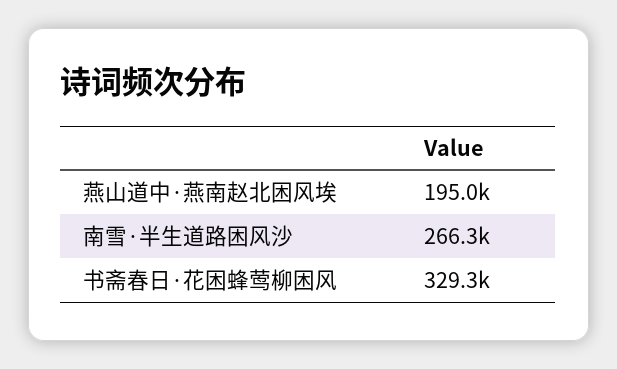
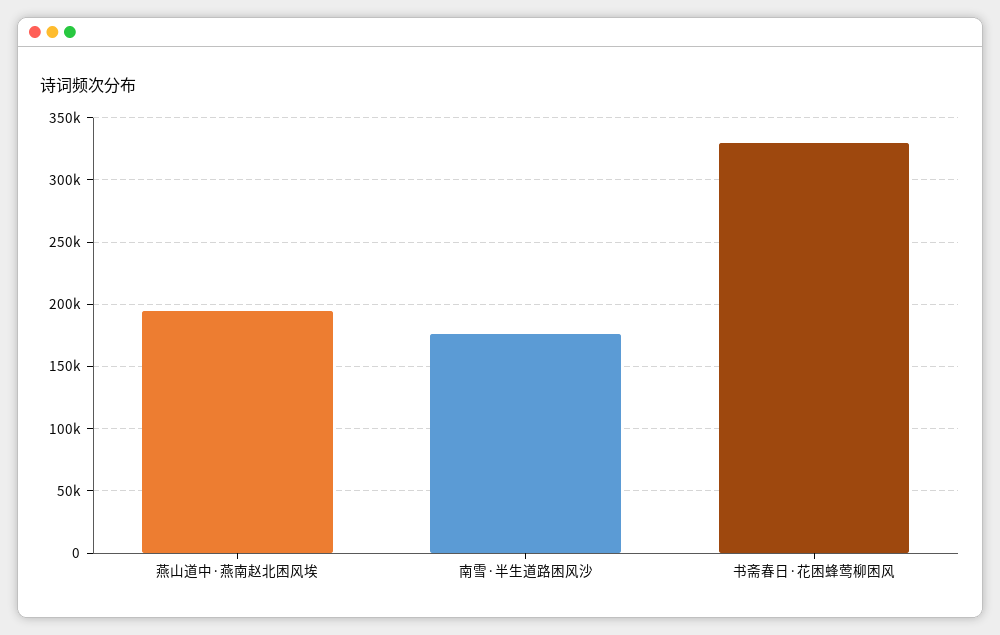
南雪·半生道路困风沙: 266300 -> 175000

